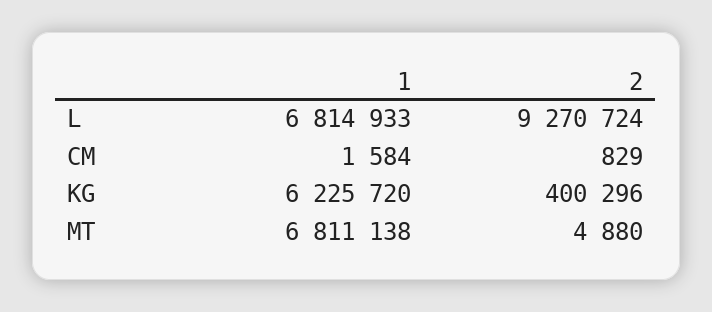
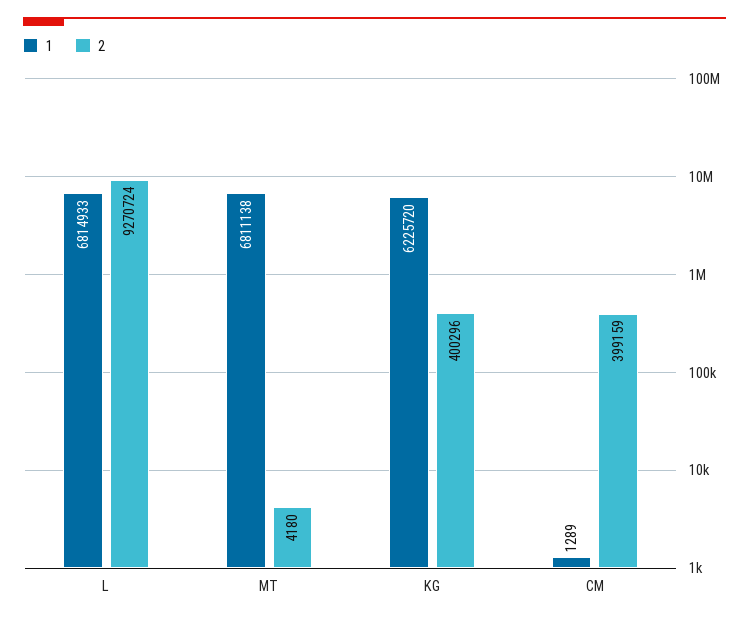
1, CM: 1584 -> 1289
2, CM: 829 -> 399159
2, MT: 4880 -> 4180

